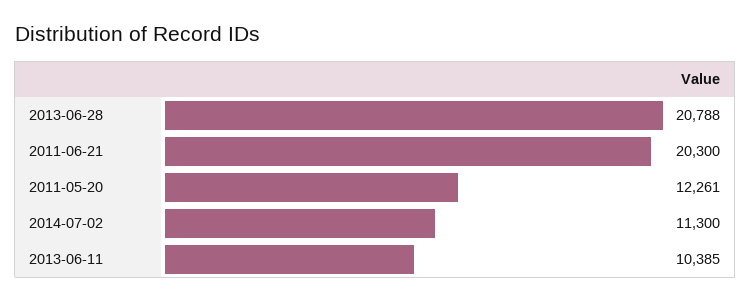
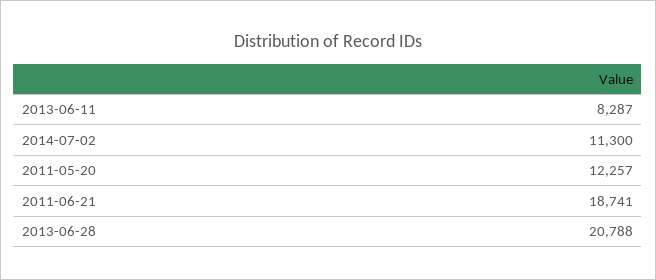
2011-06-21: 20300 -> 18741
2011-05-20: 12261 -> 12257
2013-06-11: 10385 -> 8287

